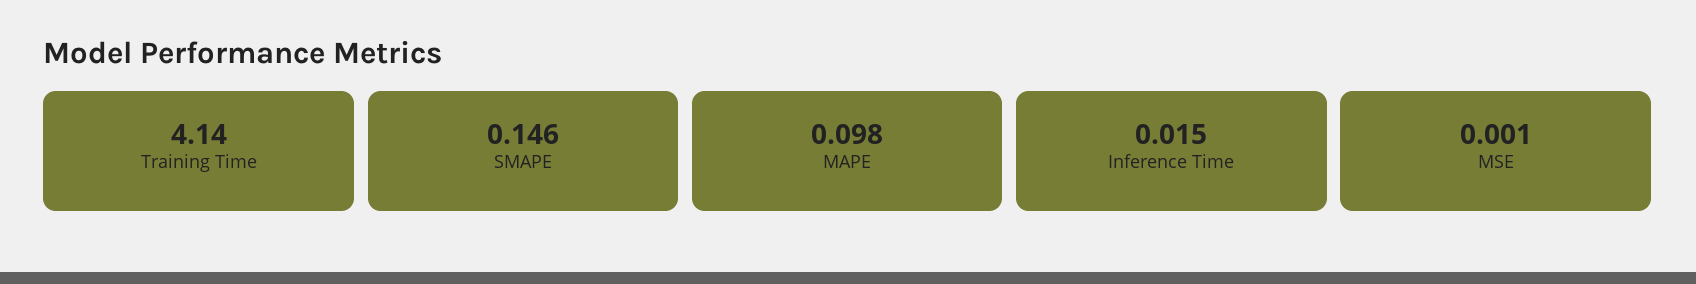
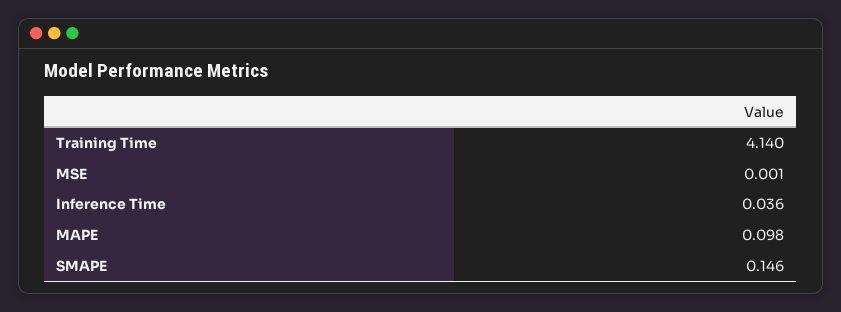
Inference Time: 0.015 -> 0.036

